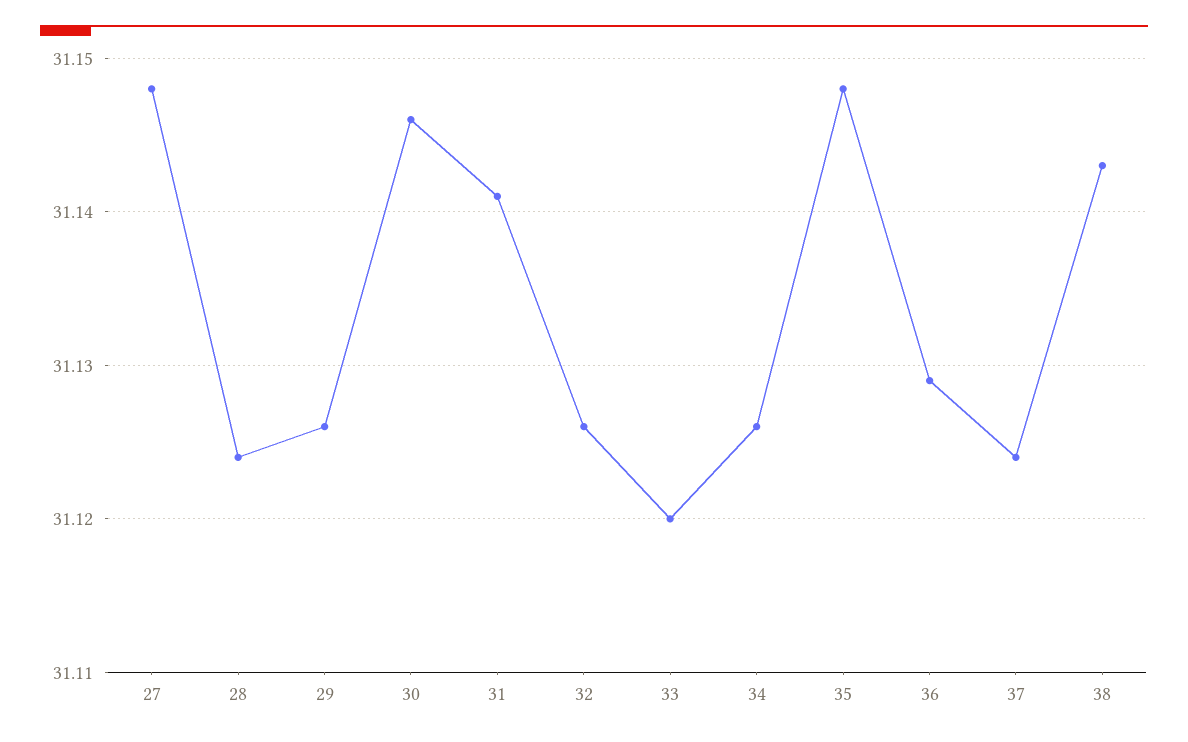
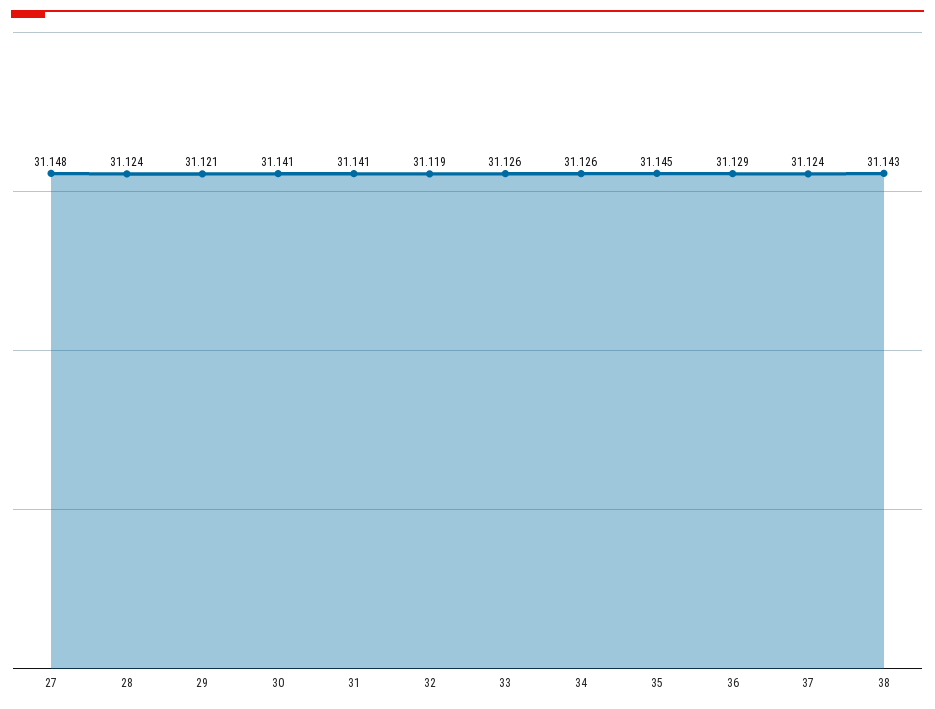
29: 31.126 -> 31.121
30: 31.146 -> 31.141
32: 31.126 -> 31.119
33: 31.12 -> 31.126
35: 31.148 -> 31.145

